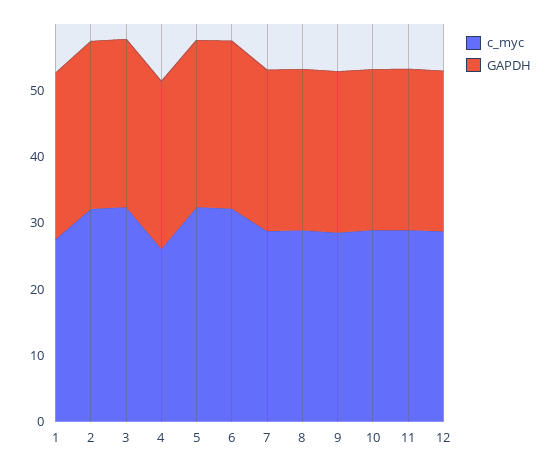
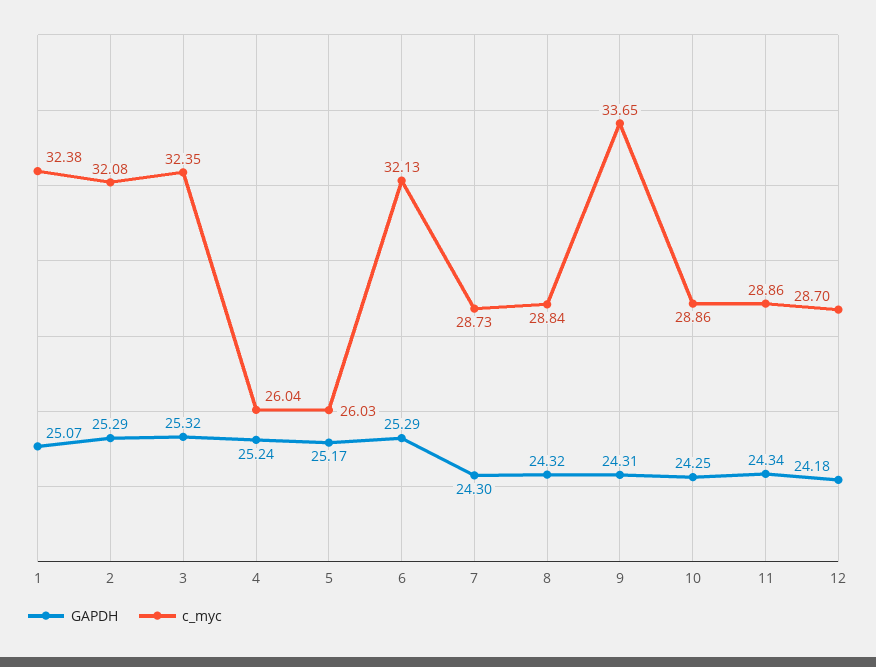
c_myc, 1: 28 -> 32.38
c_myc, 5: 32 -> 26.03
c_myc, 9: 28 -> 33.65

